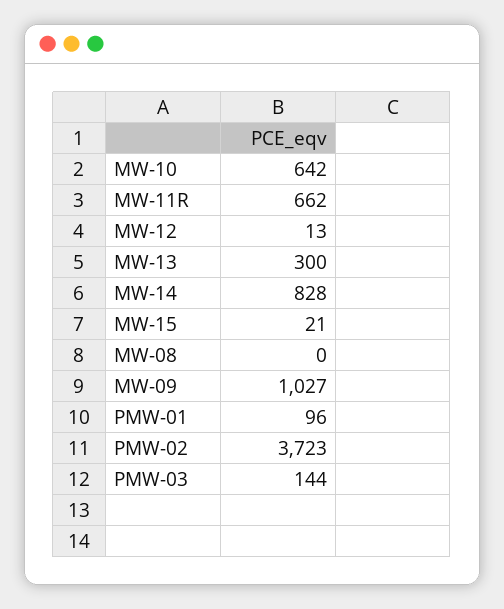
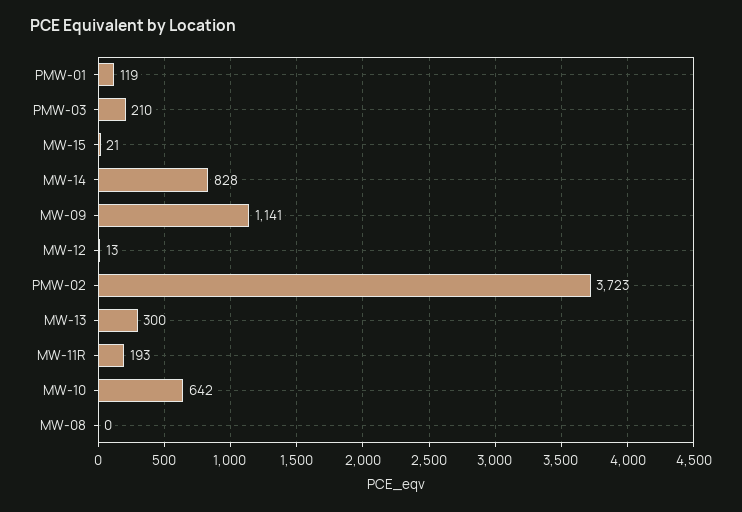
MW-11R: 662 -> 193
MW-09: 1027 -> 1141
PMW-01: 96 -> 119
PMW-03: 144 -> 210

